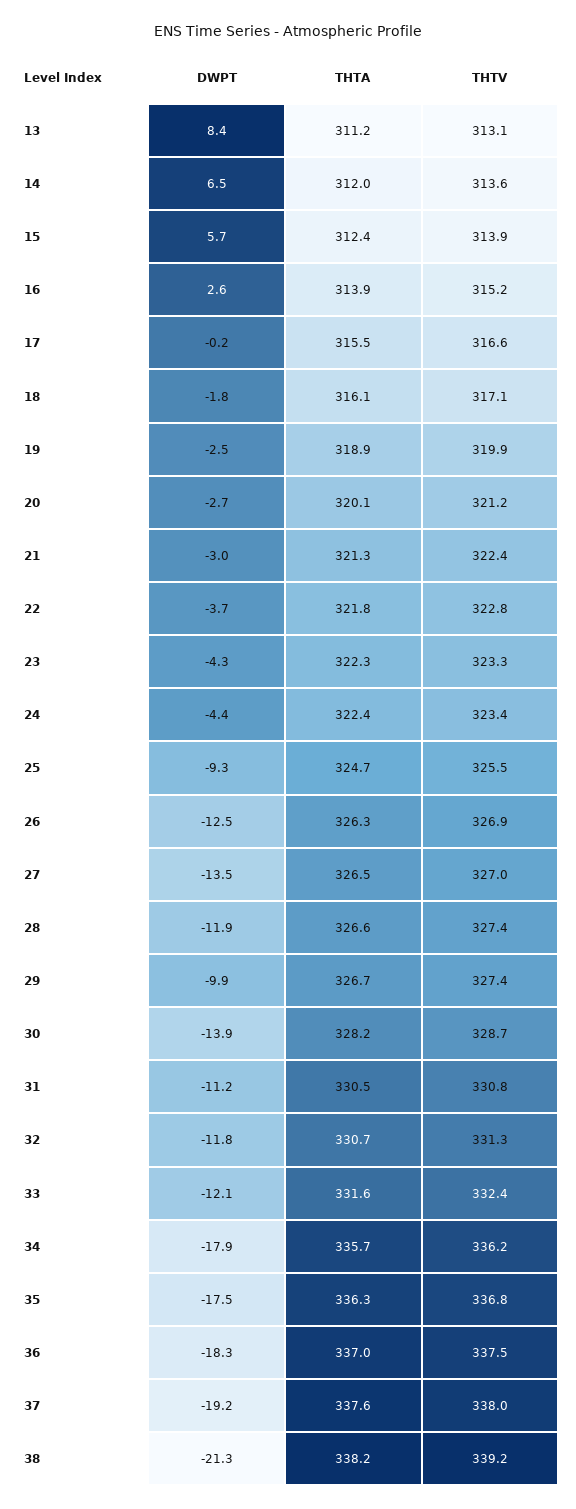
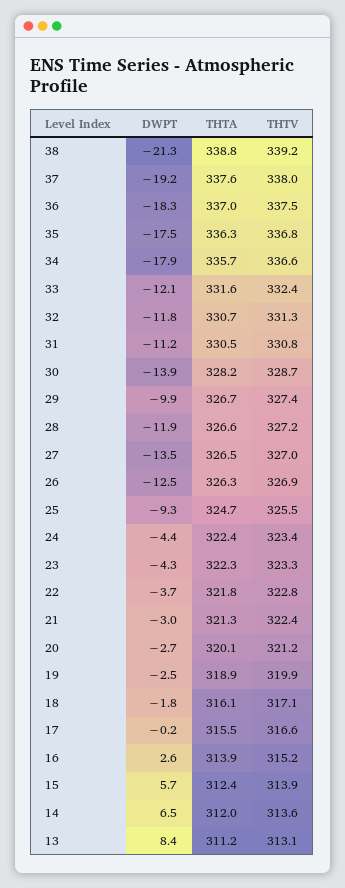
THTV, 28: 327.4 -> 327.2
THTV, 34: 336.2 -> 336.6
THTA, 38: 338.2 -> 338.8

